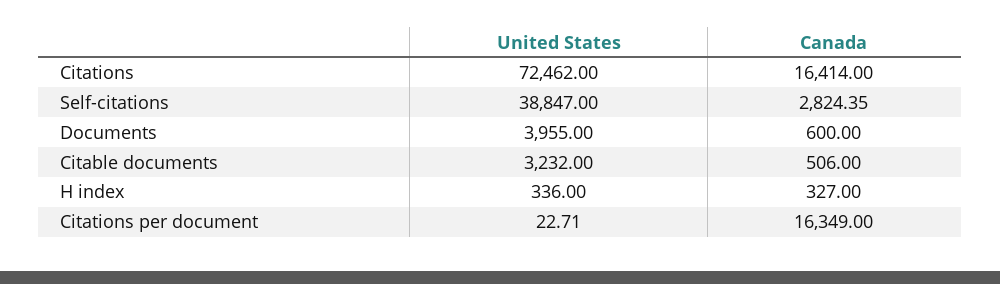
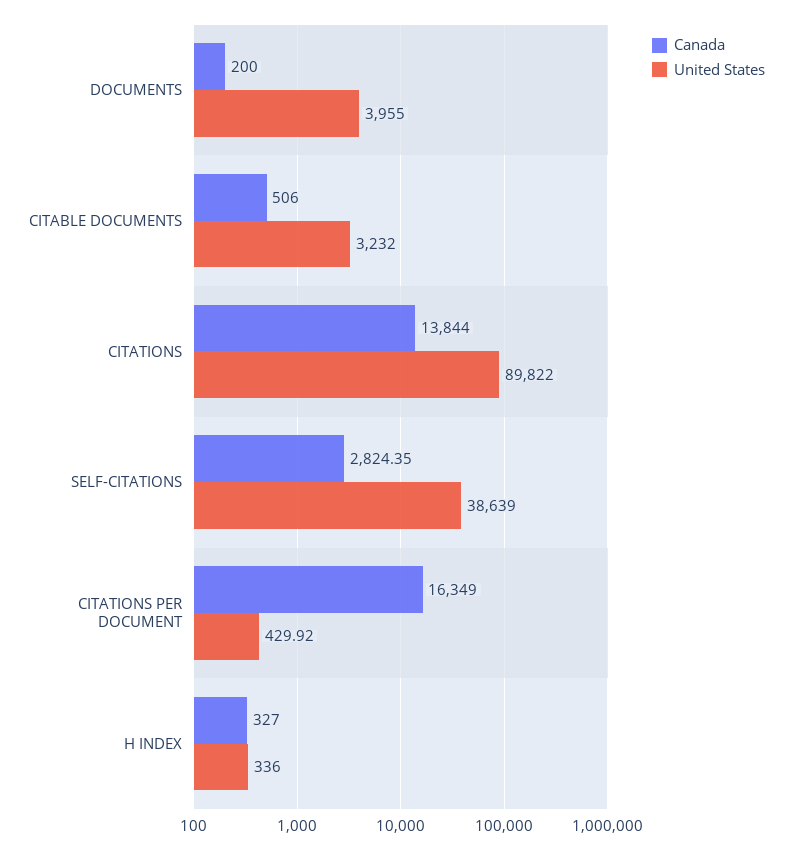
United States, Citations: 72462 -> 89822
Canada, Citations: 16414 -> 13844
United States, Self-citations: 38847 -> 38639
Canada, Documents: 600 -> 200
United States, Citations per document: 22.71 -> 429.92

